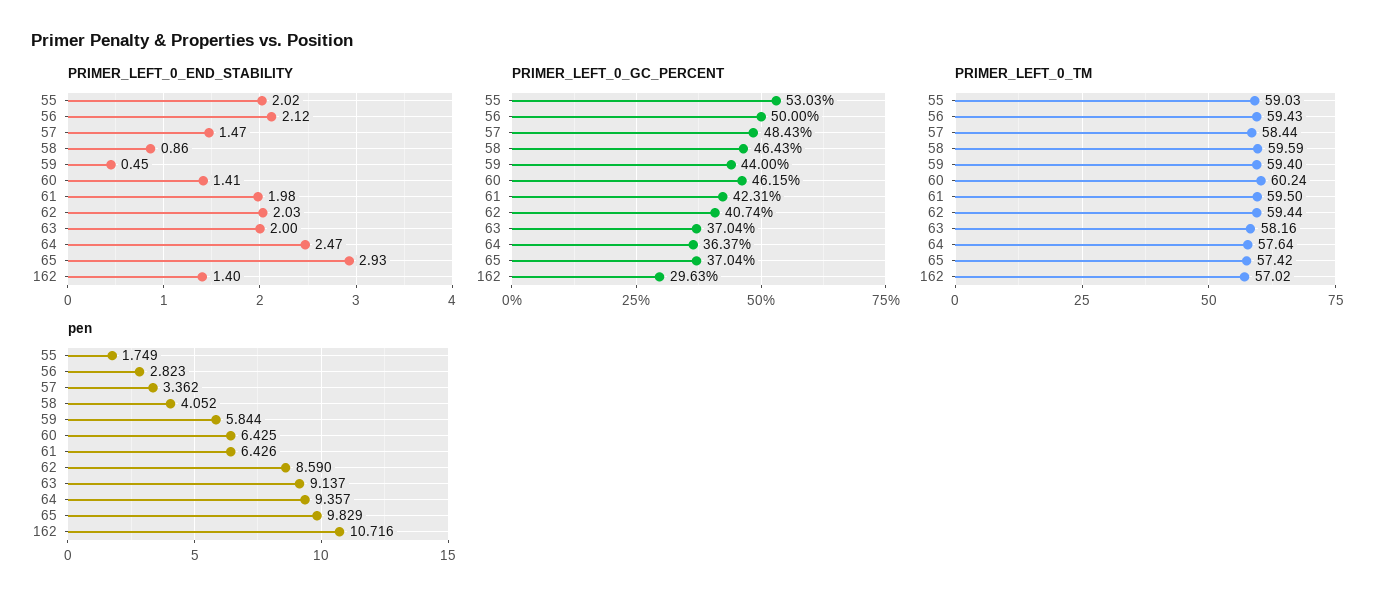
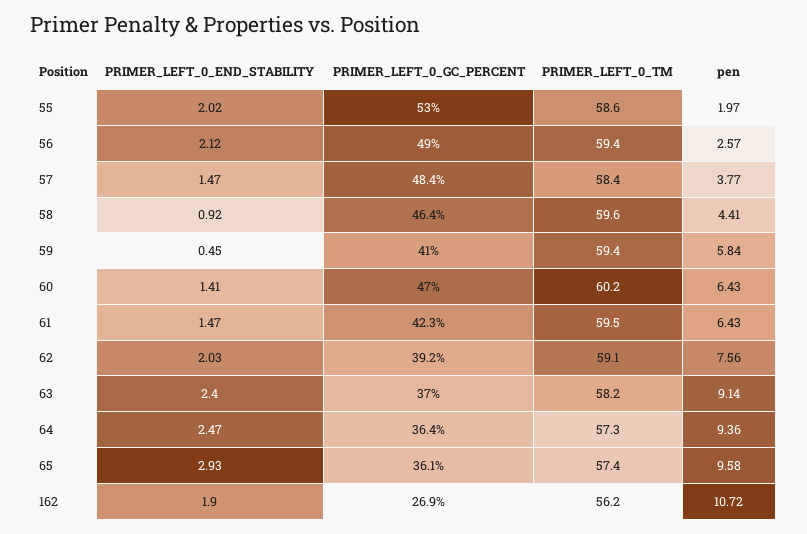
PRIMER_LEFT_0_END_STABILITY, 58: 0.86 -> 0.92
PRIMER_LEFT_0_END_STABILITY, 61: 1.98 -> 1.47
PRIMER_LEFT_0_END_STABILITY, 63: 2 -> 2.4
PRIMER_LEFT_0_END_STABILITY, 162: 1.4 -> 1.9
PRIMER_LEFT_0_GC_PERCENT, 56: 50 -> 49
PRIMER_LEFT_0_GC_PERCENT, 59: 44 -> 41
PRIMER_LEFT_0_GC_PERCENT, 60: 46.15 -> 47
PRIMER_LEFT_0_GC_PERCENT, 62: 40.74 -> 39.2
PRIMER_LEFT_0_GC_PERCENT, 65: 37.04 -> 36.1
PRIMER_LEFT_0_GC_PERCENT, 162: 29.63 -> 26.9
PRIMER_LEFT_0_TM, 55: 59.03 -> 58.6
PRIMER_LEFT_0_TM, 62: 59.44 -> 59.1
PRIMER_LEFT_0_TM, 64: 57.64 -> 57.3
PRIMER_LEFT_0_TM, 162: 57.02 -> 56.2
pen, 55: 1.749 -> 1.97
pen, 56: 2.823 -> 2.57
pen, 57: 3.362 -> 3.77
pen, 58: 4.052 -> 4.41
pen, 62: 8.59 -> 7.56
pen, 65: 9.829 -> 9.58

